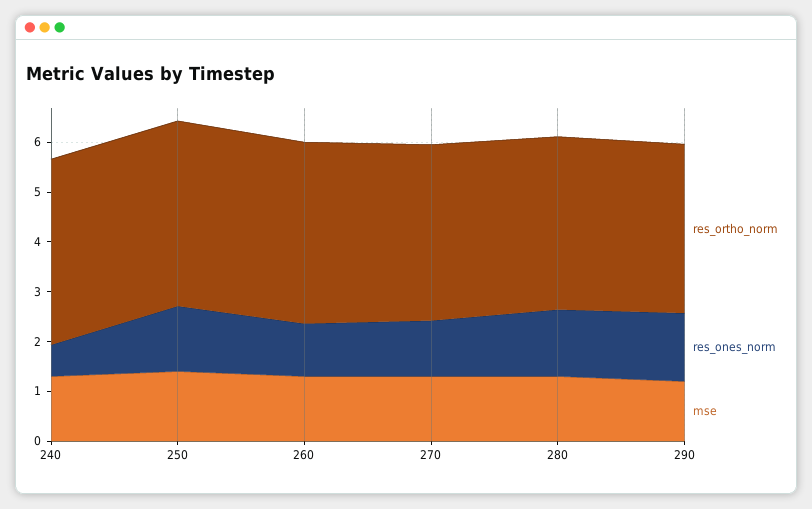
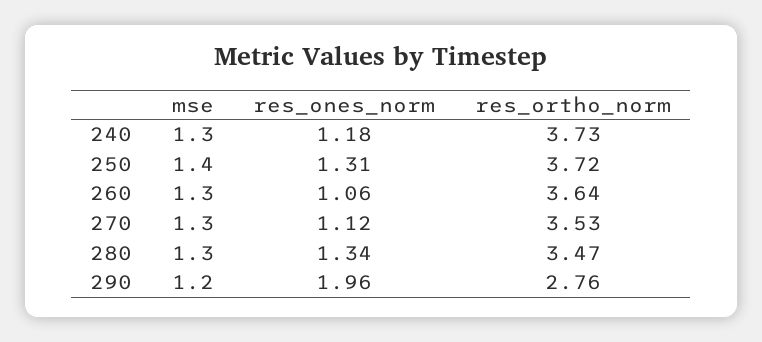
res_ones_norm, 240: 0.6 -> 1.18
res_ortho_norm, 290: 3.4 -> 2.76
res_ones_norm, 290: 1.4 -> 1.96

